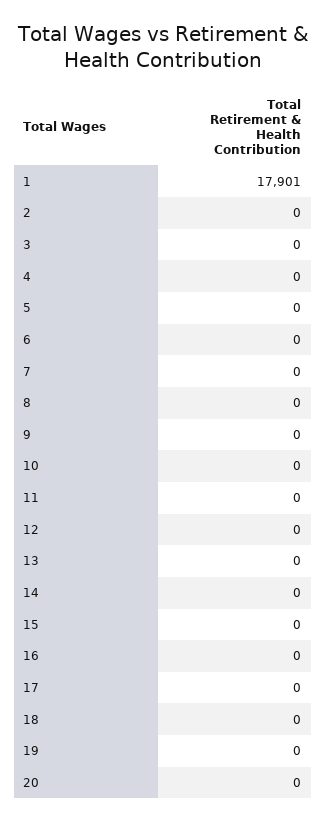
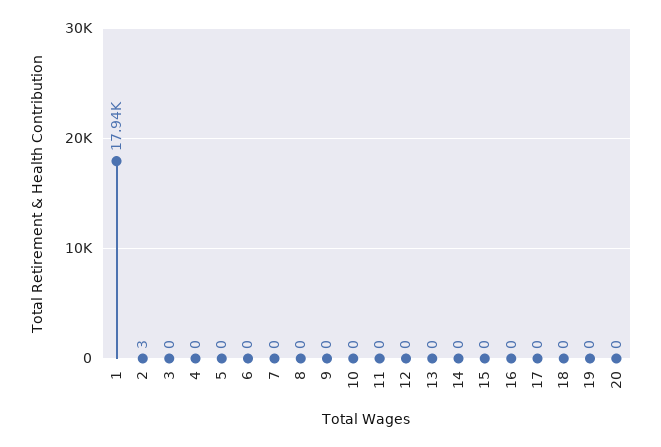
1: 17901 -> 17940
2: 0 -> 3

